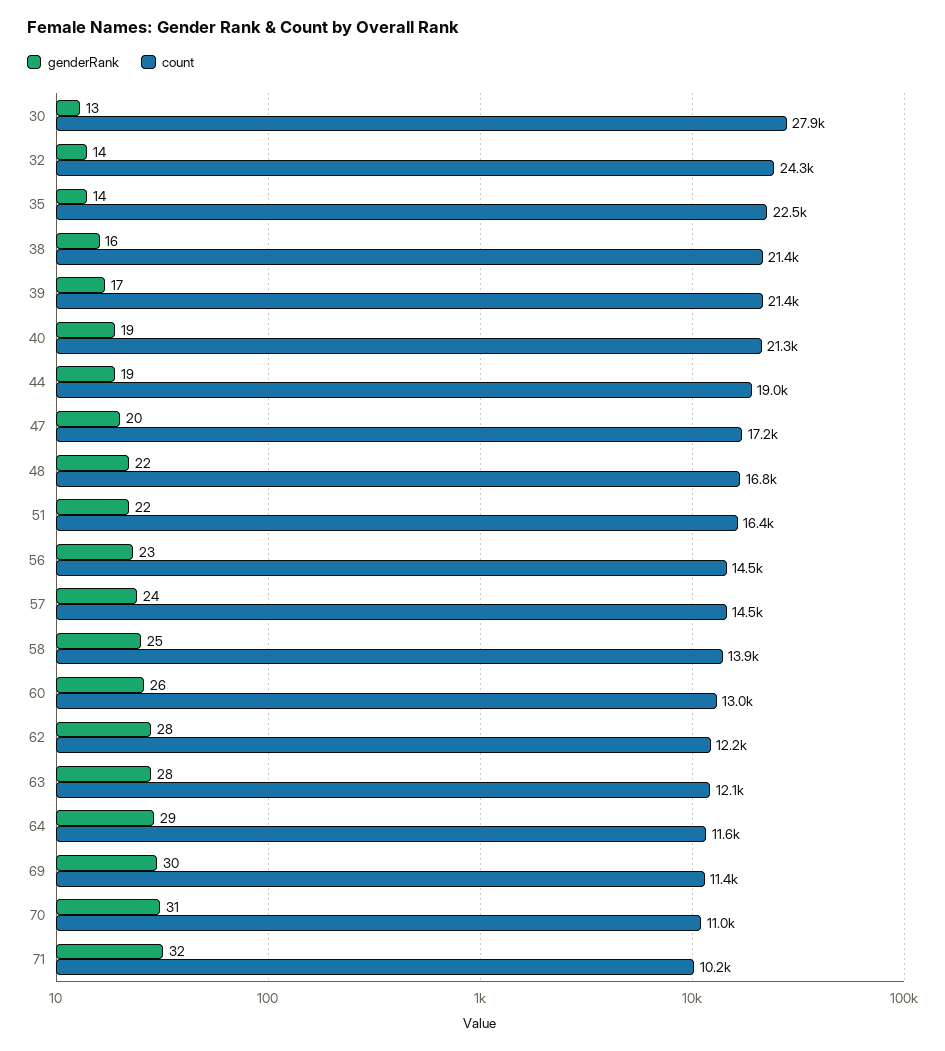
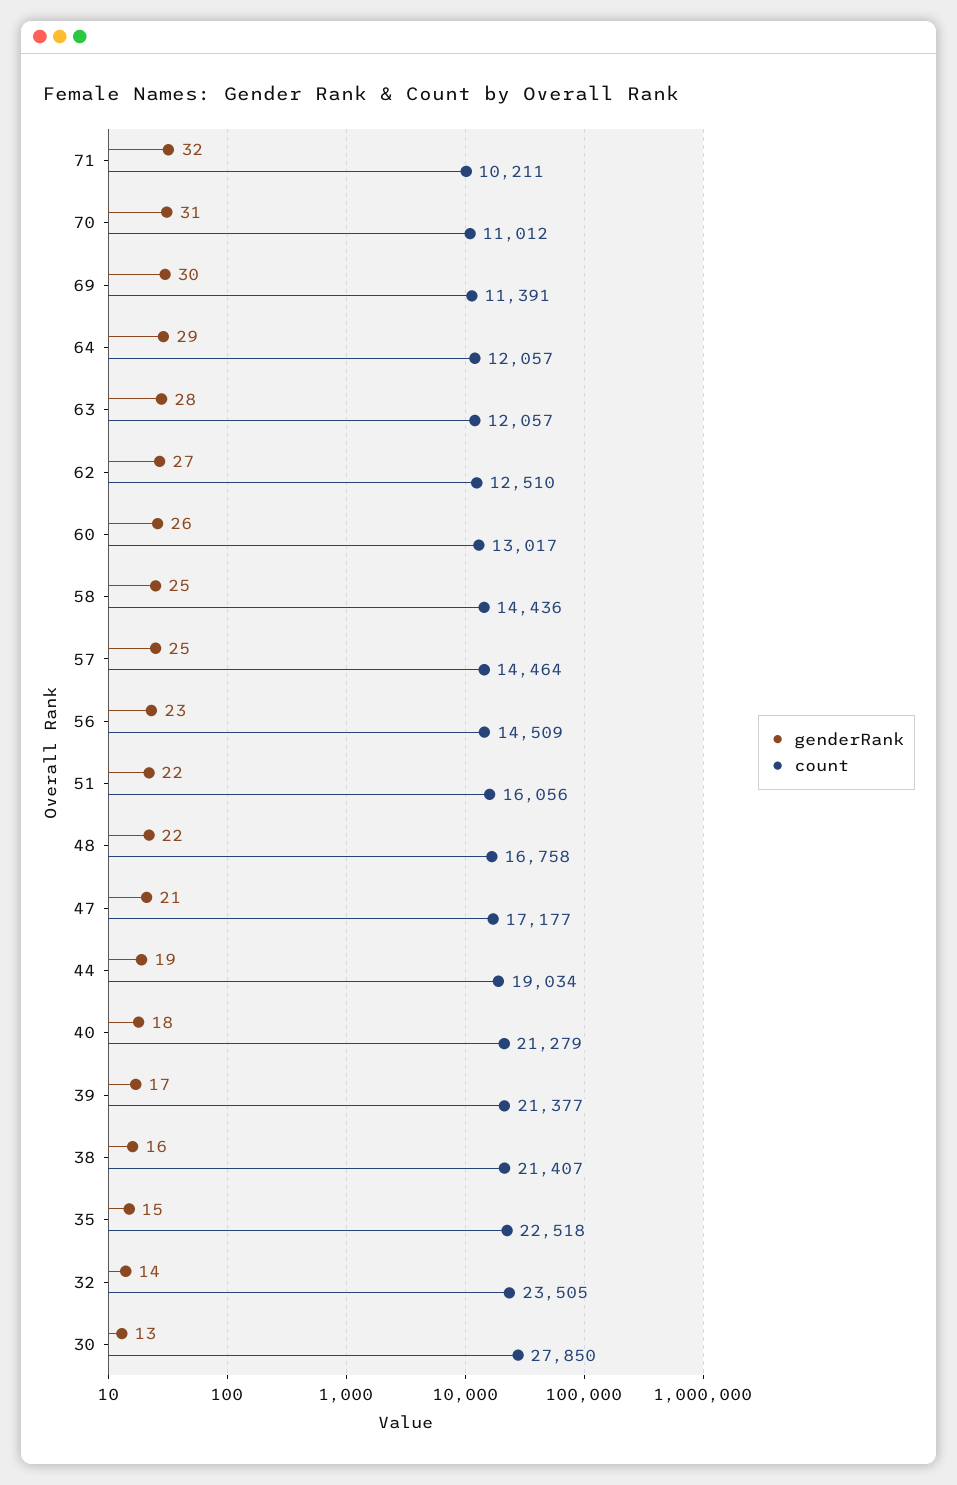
count, 32: 24300 -> 23505
genderRank, 35: 14 -> 15
genderRank, 40: 19 -> 18
genderRank, 47: 20 -> 21
count, 51: 16400 -> 16056
genderRank, 57: 24 -> 25
count, 58: 13900 -> 14436
genderRank, 62: 28 -> 27
count, 62: 12200 -> 12510
count, 64: 11600 -> 12057

